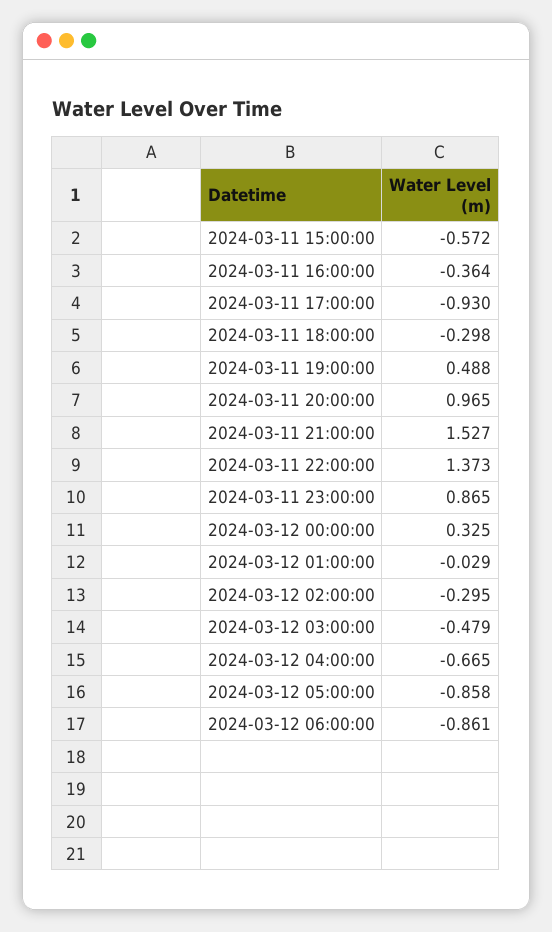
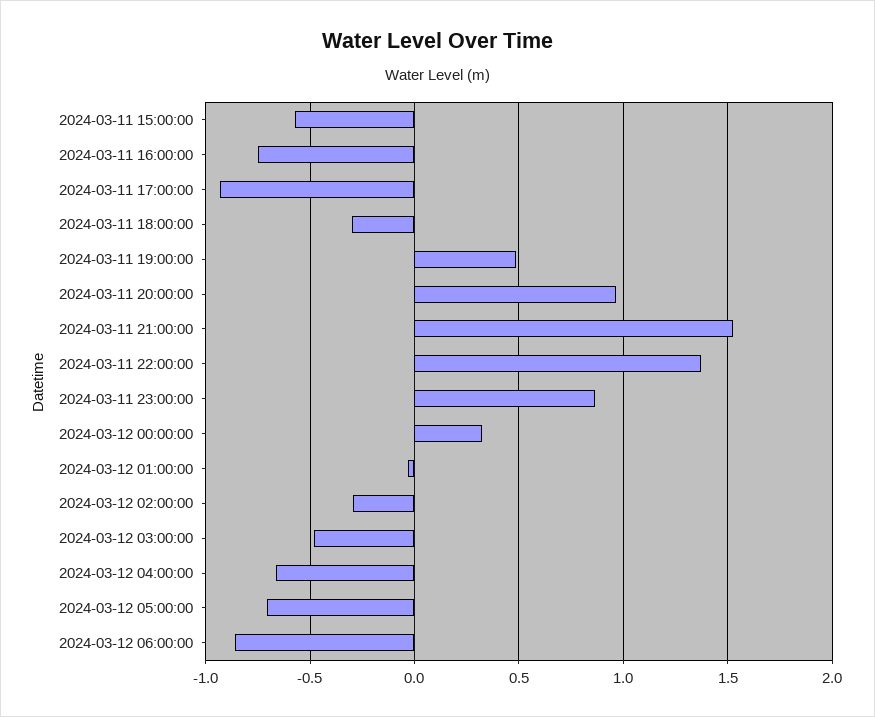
2024-03-11 16:00:00: -0.364 -> -0.75
2024-03-12 05:00:00: -0.858 -> -0.7

